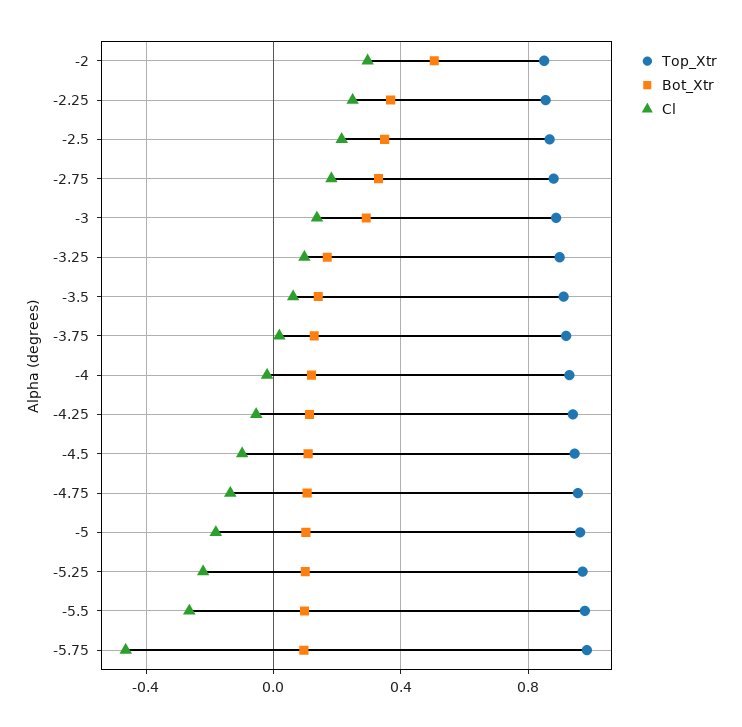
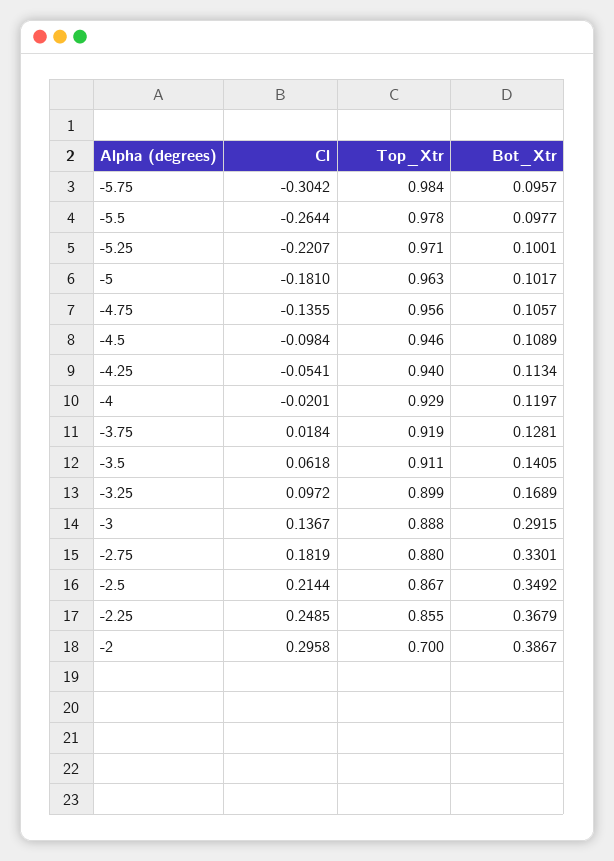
Top_Xtr, -2: 0.85 -> 0.7
Bot_Xtr, -2: 0.5 -> 0.3867
Cl, -5.75: -0.45 -> -0.3042

